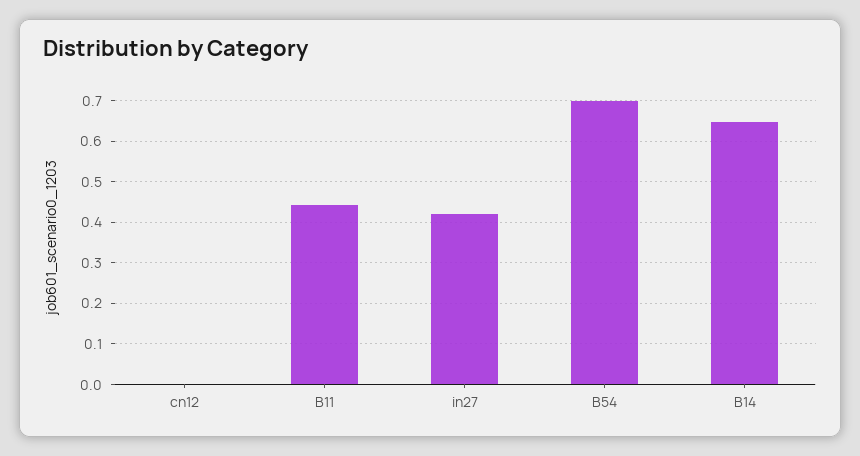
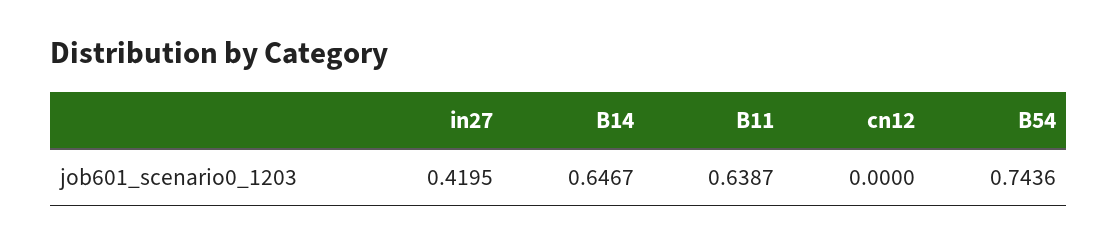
B11: 0.44 -> 0.6387
B54: 0.7 -> 0.7436

